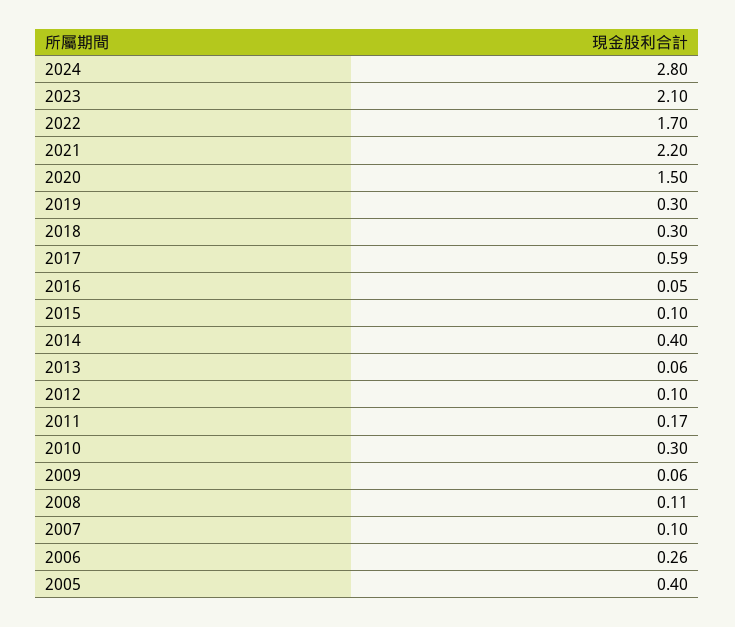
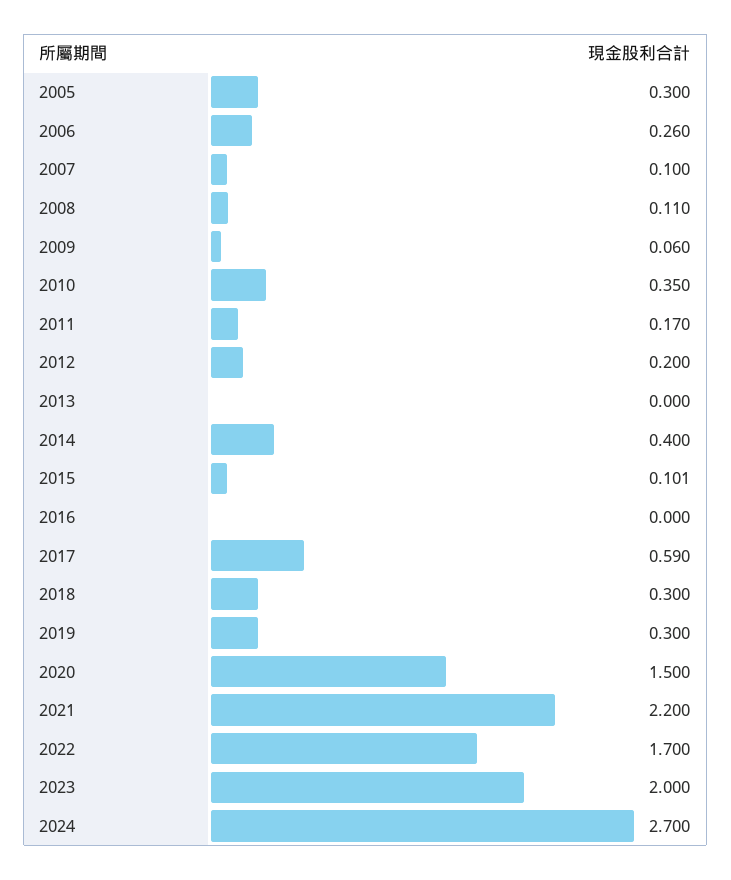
2024: 2.8 -> 2.7
2023: 2.1 -> 2
2016: 0.05 -> 0
2013: 0.06 -> 0
2012: 0.1 -> 0.2
2010: 0.3 -> 0.35
2005: 0.4 -> 0.3

